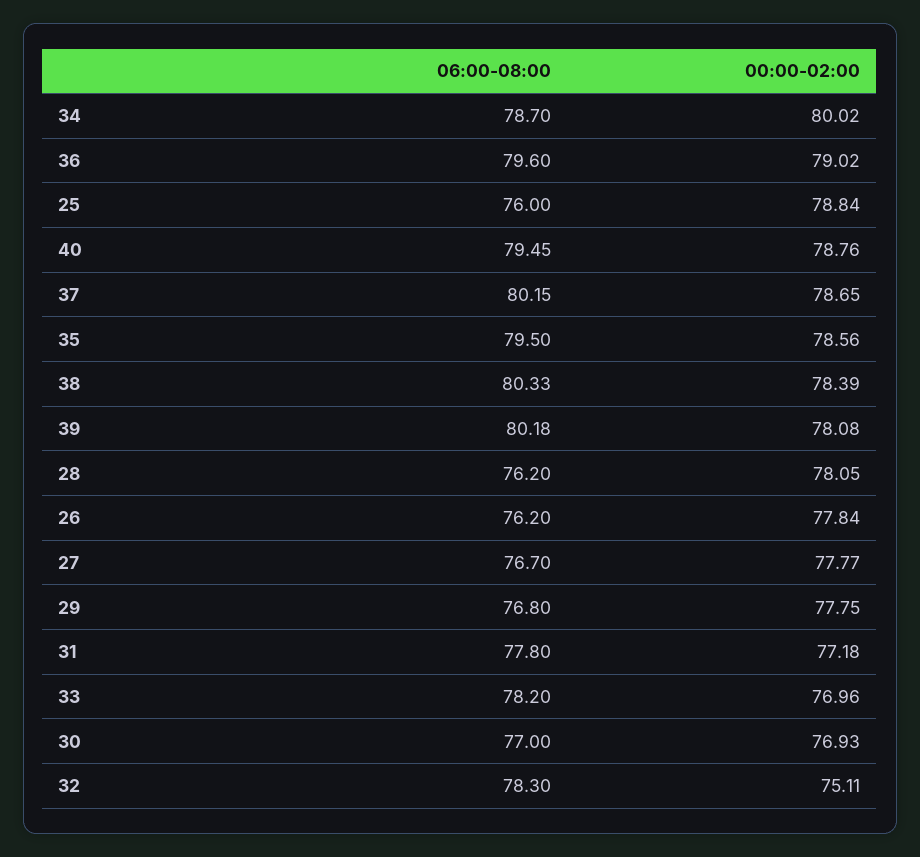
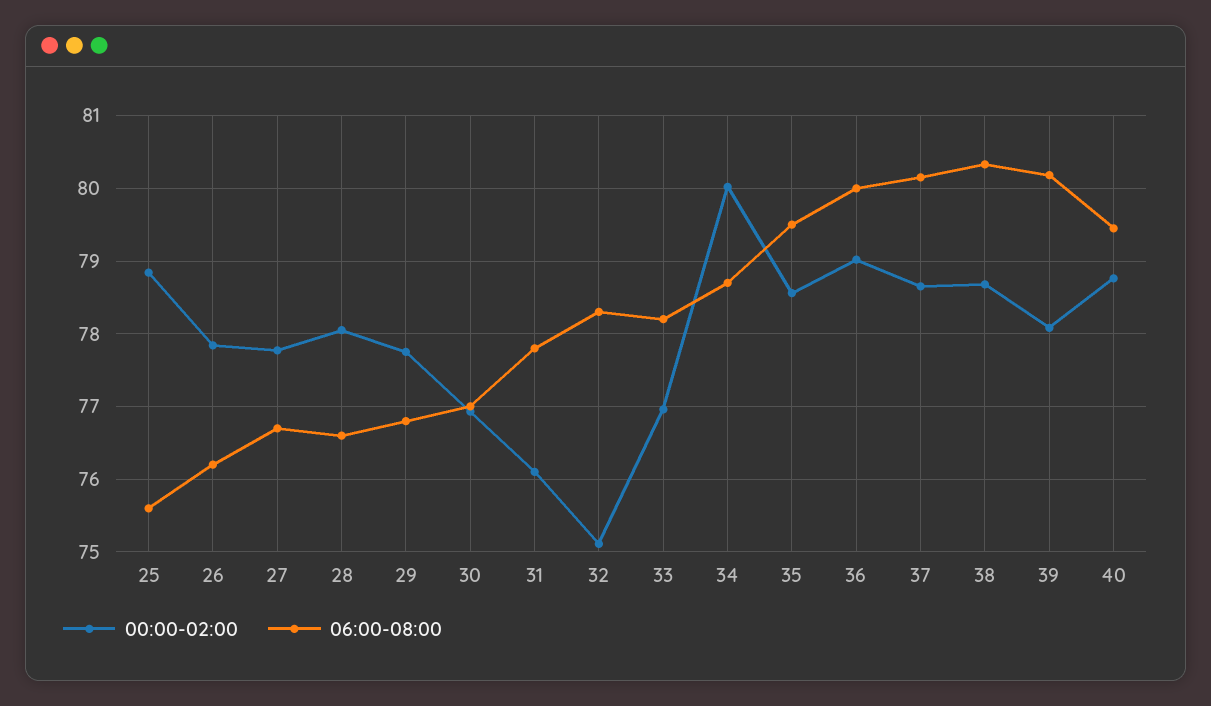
06:00-08:00, 36: 79.6 -> 80
06:00-08:00, 25: 76 -> 75.6
00:00-02:00, 38: 78.39 -> 78.7
06:00-08:00, 28: 76.2 -> 76.6
00:00-02:00, 31: 77.18 -> 76.1

